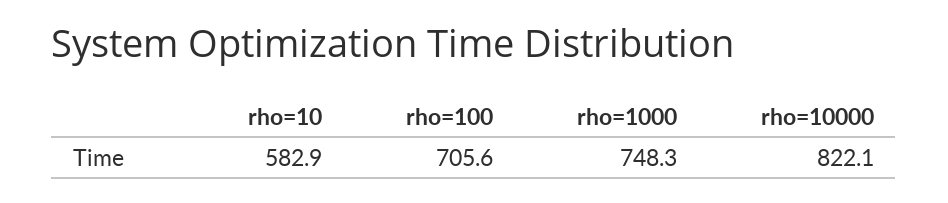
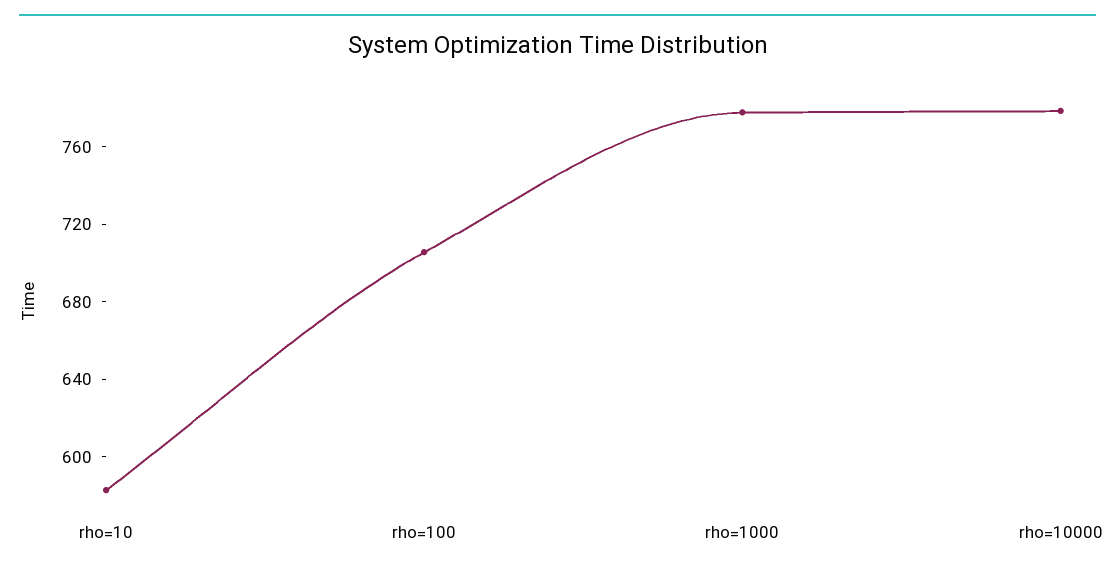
rho=1000: 748.3 -> 780
rho=10000: 822.1 -> 780

